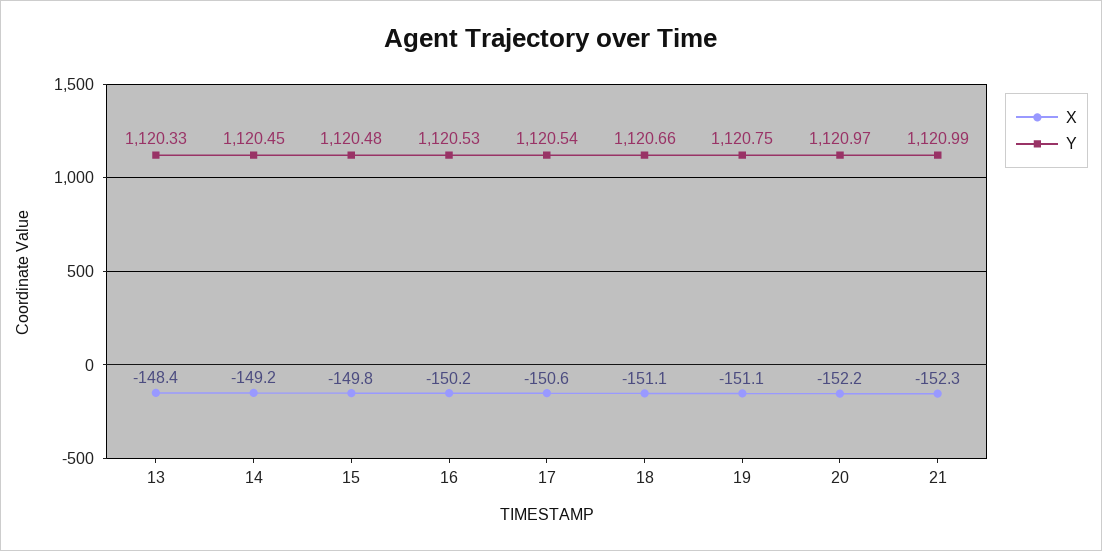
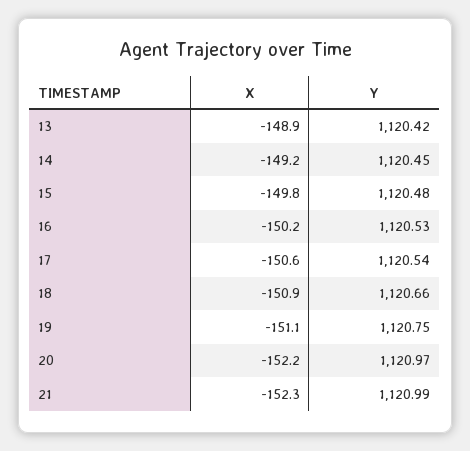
X, 13: -148.4 -> -148.9
Y, 13: 1120.33 -> 1120.42
X, 18: -151.1 -> -150.9

